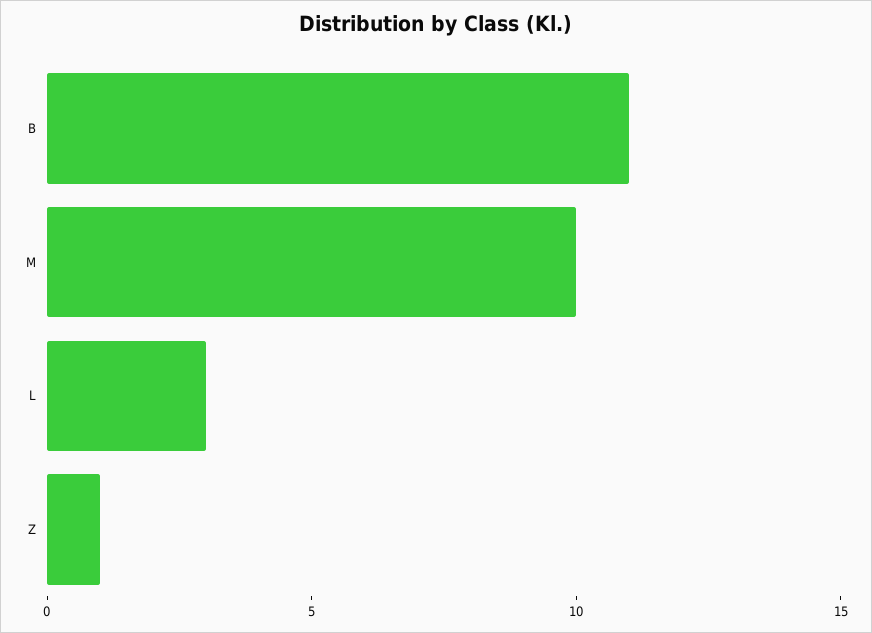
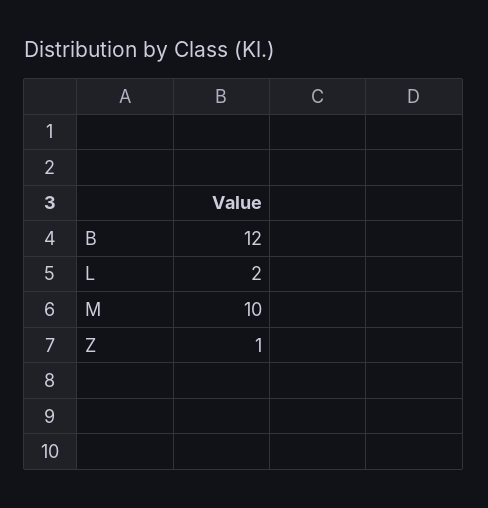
B: 11 -> 12
L: 3 -> 2

